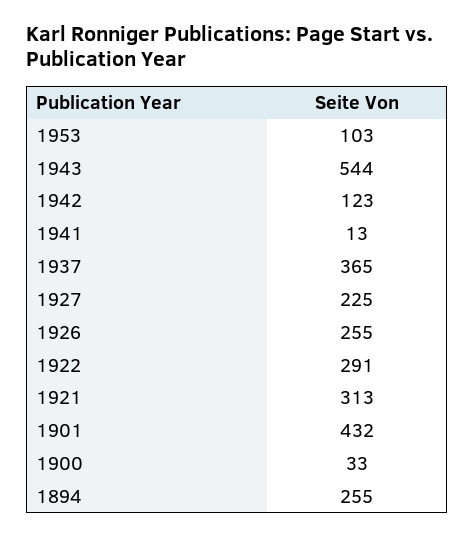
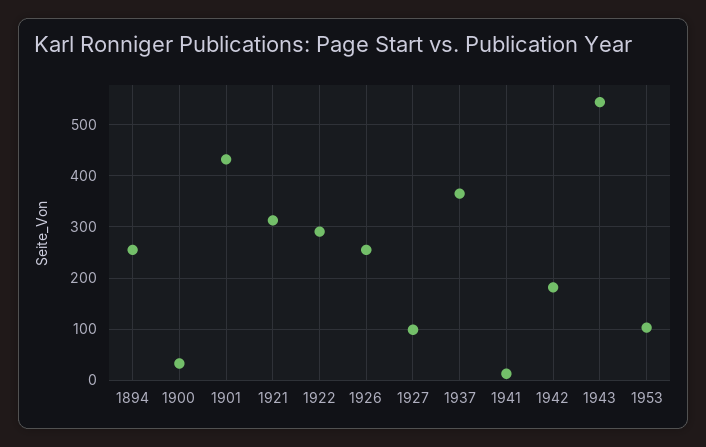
1942: 123 -> 180
1927: 225 -> 100

